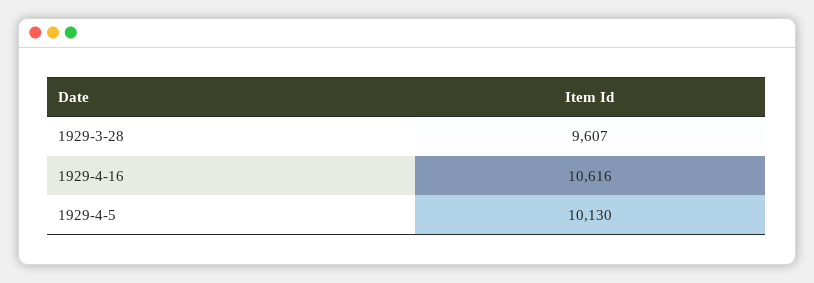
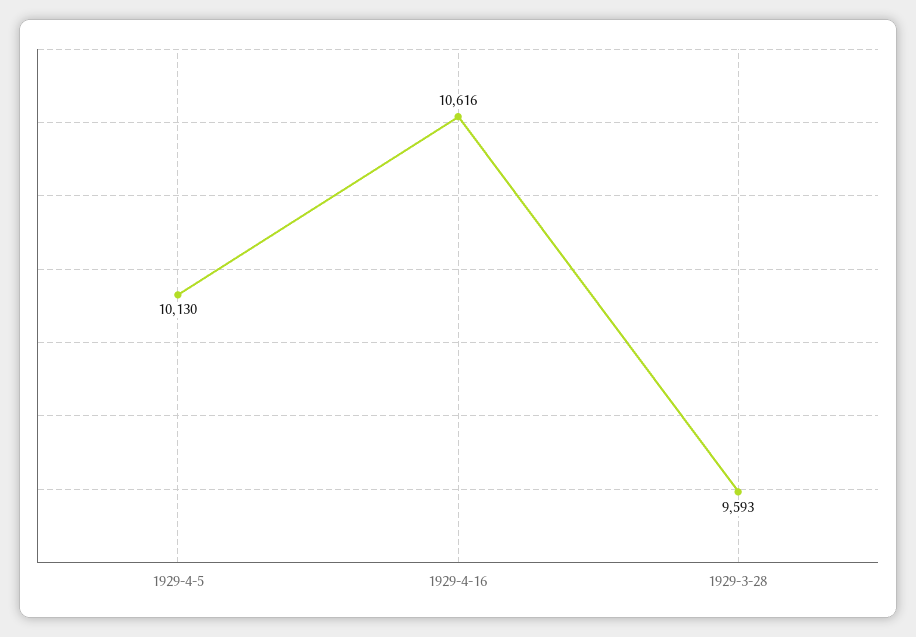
1929-3-28: 9607 -> 9593

